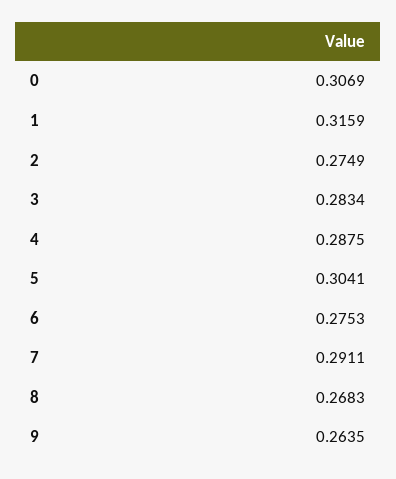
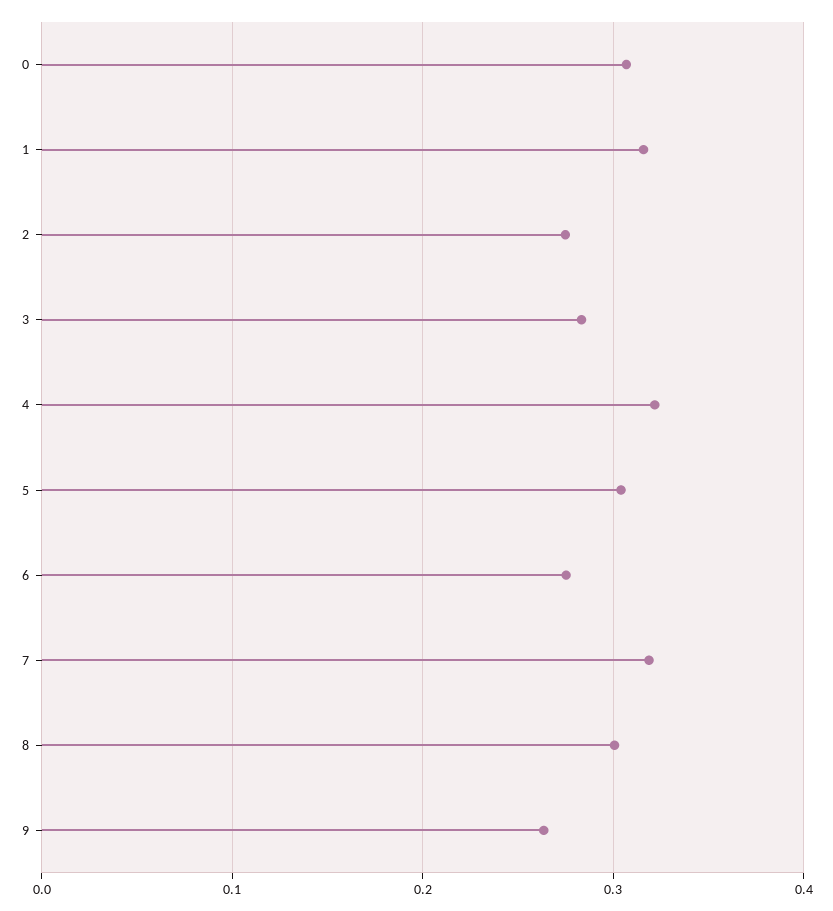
4: 0.2875 -> 0.32
7: 0.2911 -> 0.32
8: 0.2683 -> 0.3

